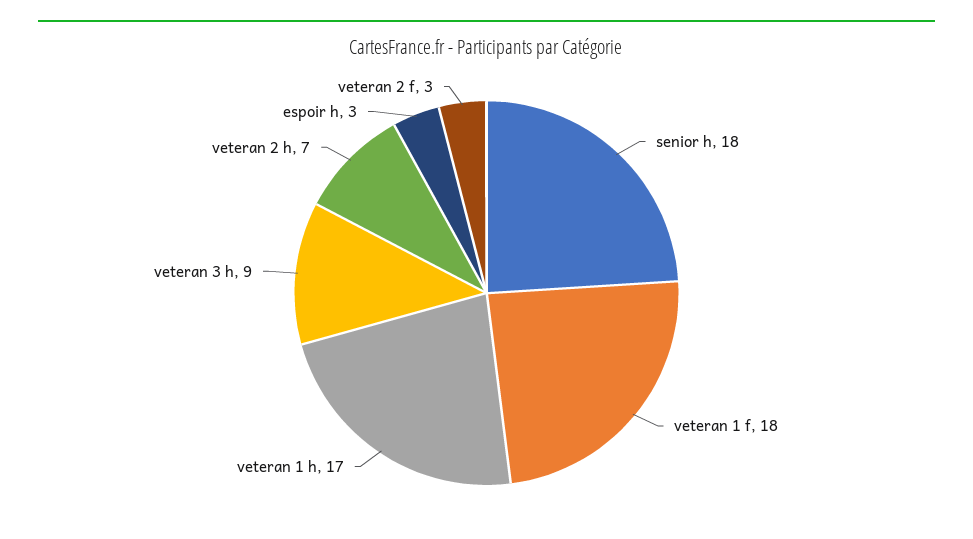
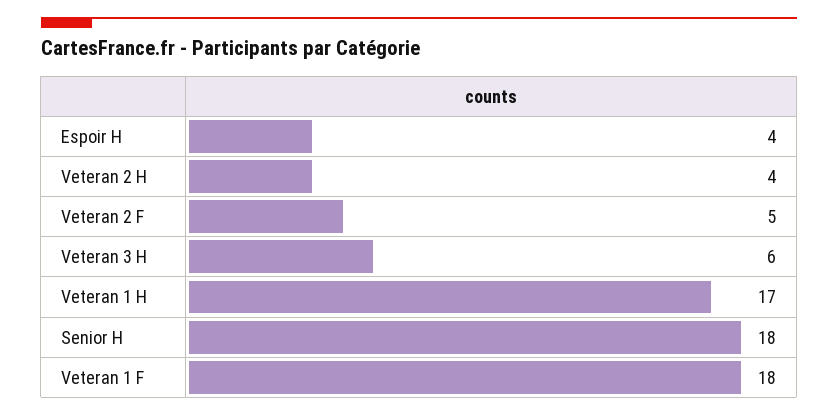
veteran 3 h: 9 -> 6
veteran 2 h: 7 -> 4
espoir h: 3 -> 4
veteran 2 f: 3 -> 5

